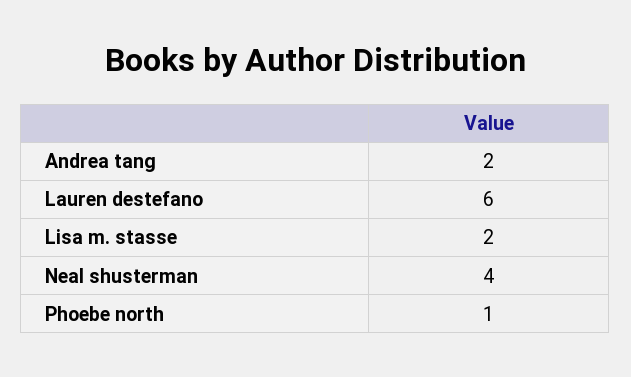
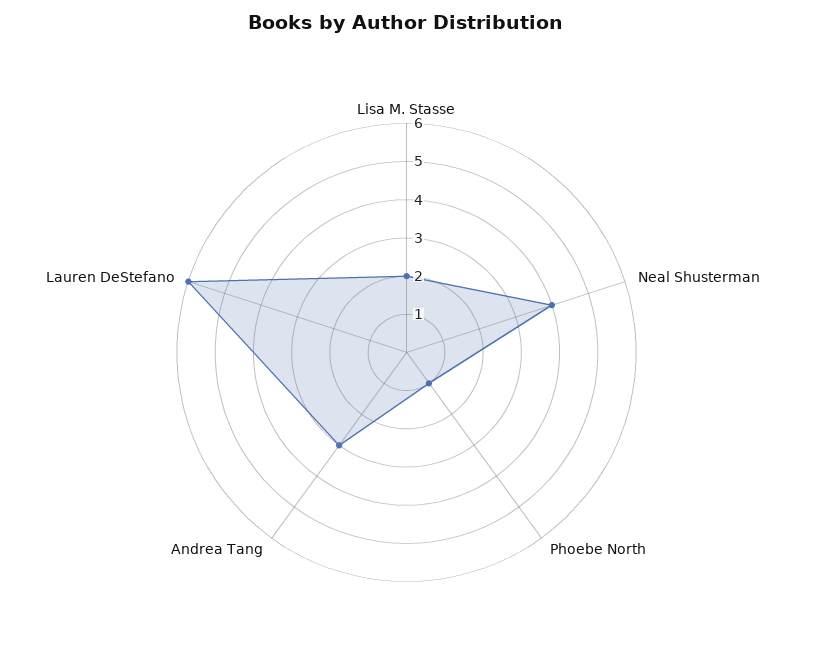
Andrea tang: 2 -> 3

